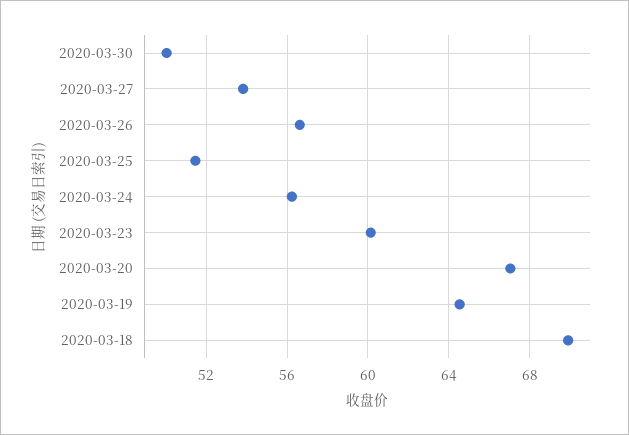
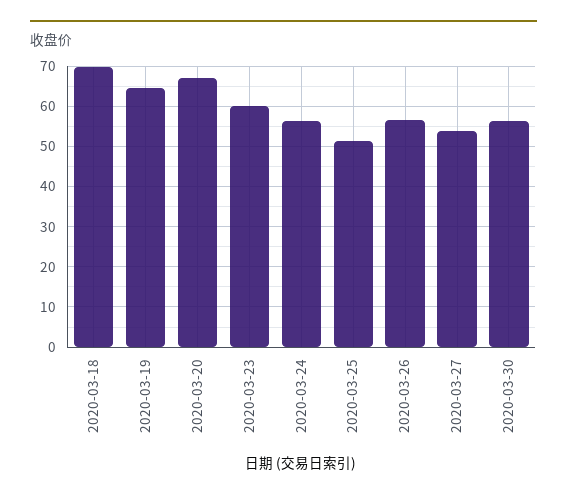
2020-03-30: 50 -> 56

